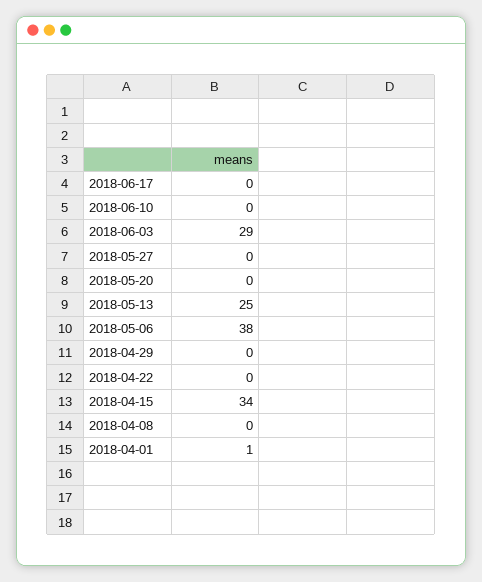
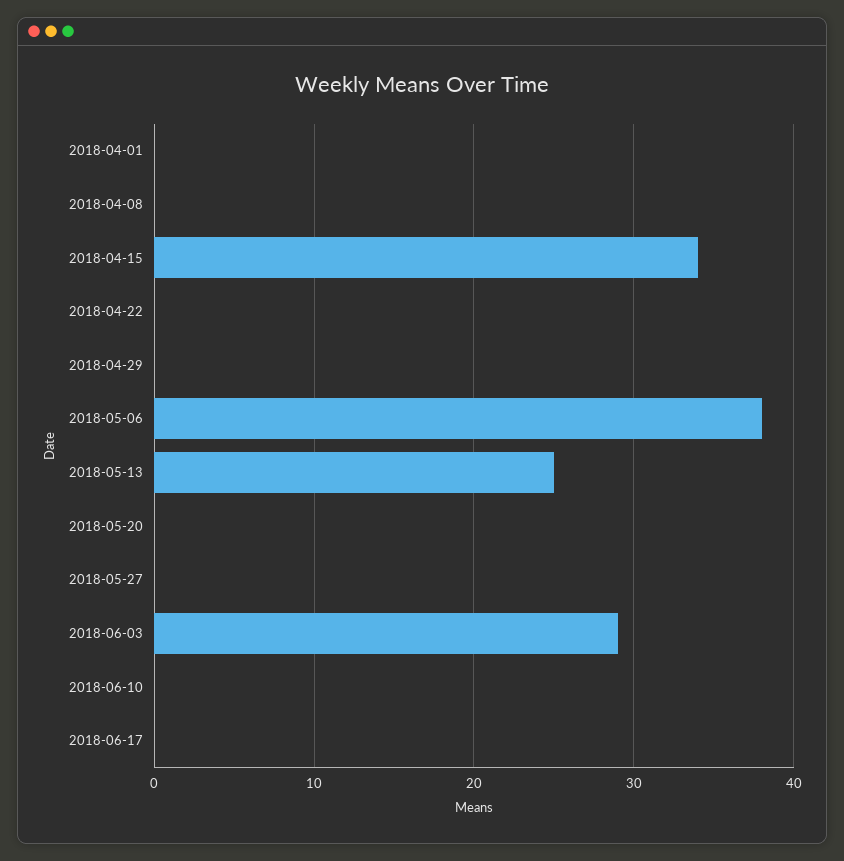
2018-04-01: 1 -> 0

